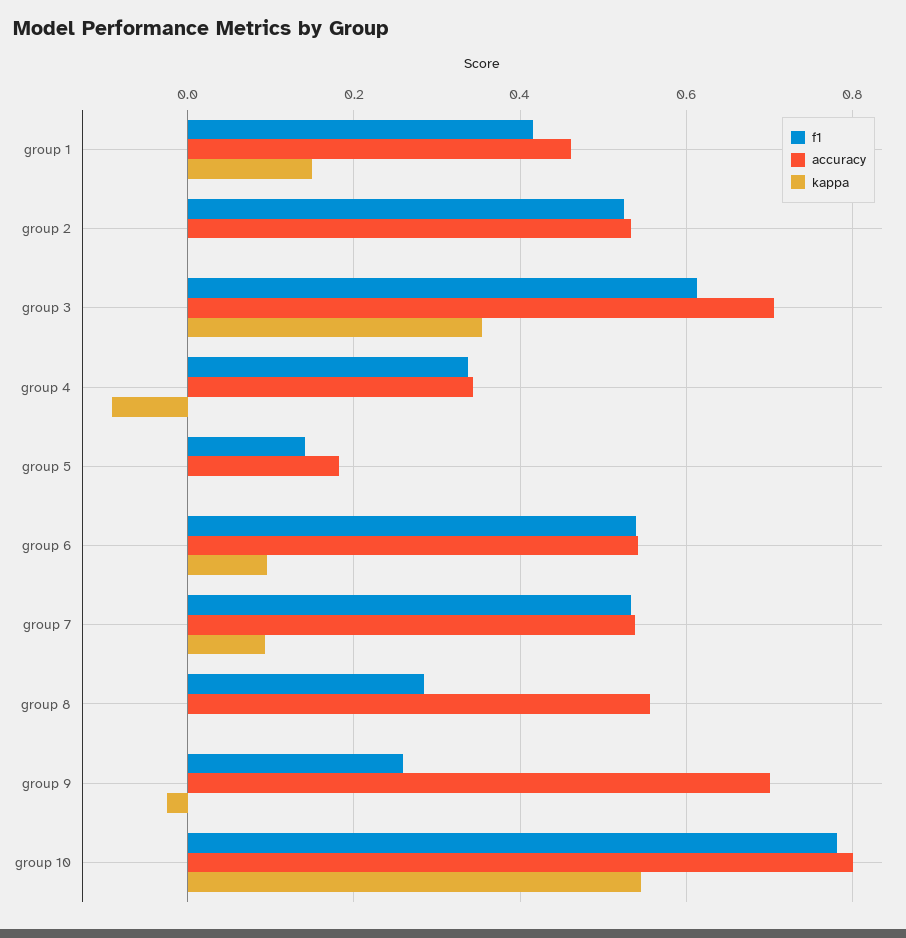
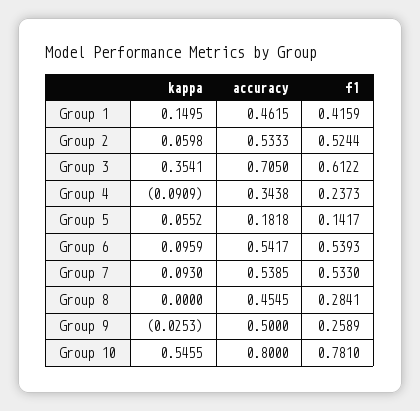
kappa, group 2: 0 -> 0.0598
f1, group 4: 0.34 -> 0.2373
kappa, group 5: 0 -> 0.0552
accuracy, group 8: 0.56 -> 0.4545
accuracy, group 9: 0.7 -> 0.5

